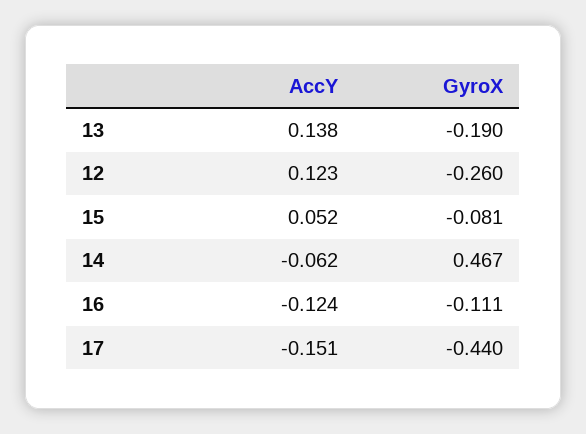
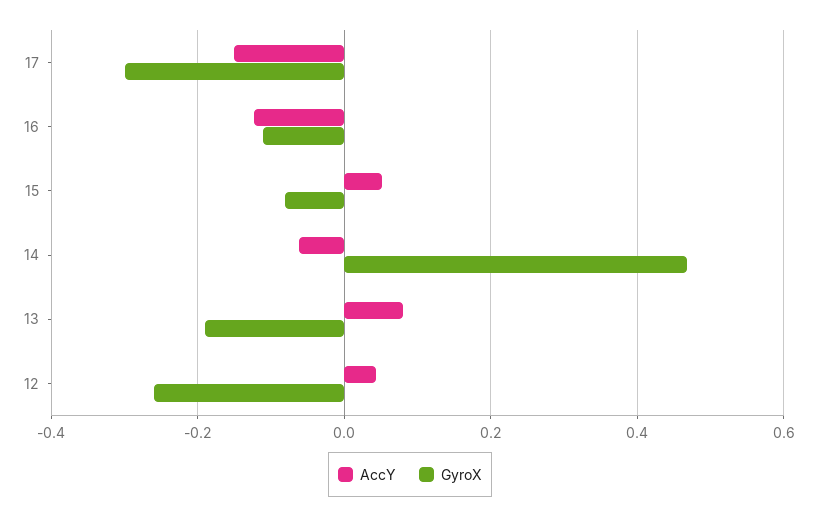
AccY, 13: 0.138 -> 0.08
AccY, 12: 0.123 -> 0.04
GyroX, 17: -0.44 -> -0.3

